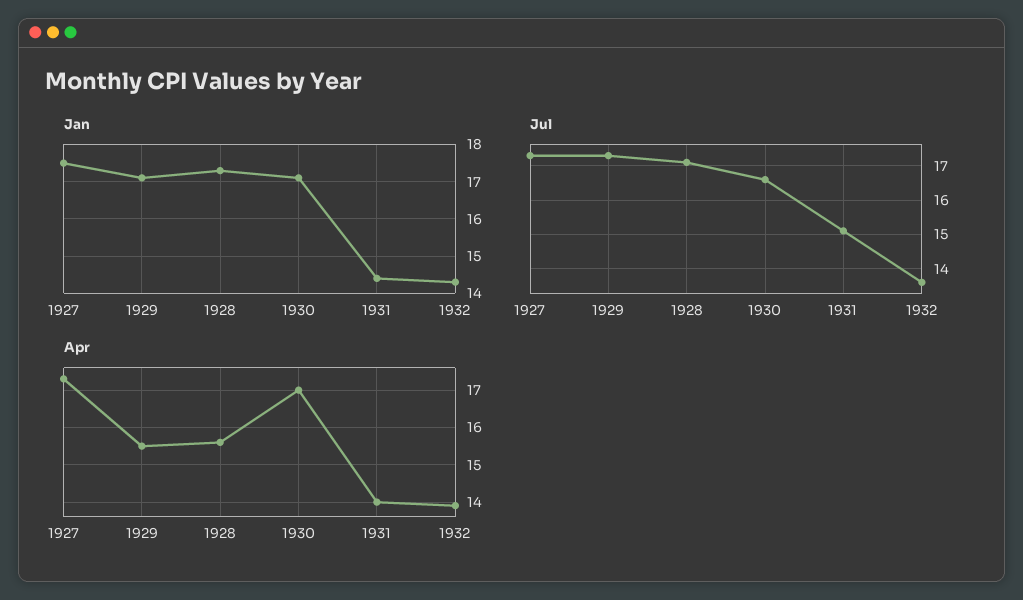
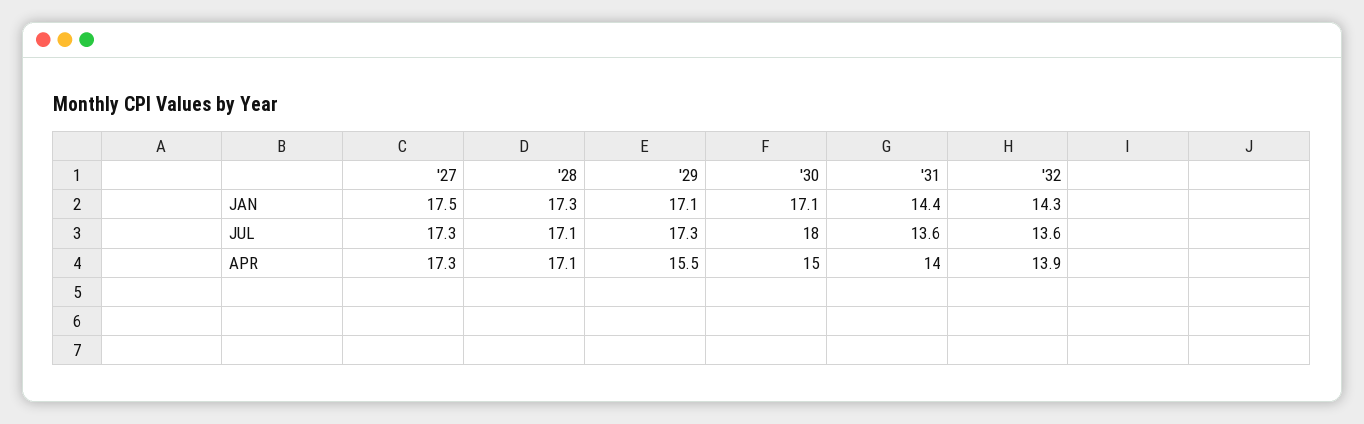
Jul, 1930: 16.5 -> 18
Jul, 1931: 15 -> 13.6
Apr, 1928: 15.5 -> 17.1
Apr, 1930: 17 -> 15

